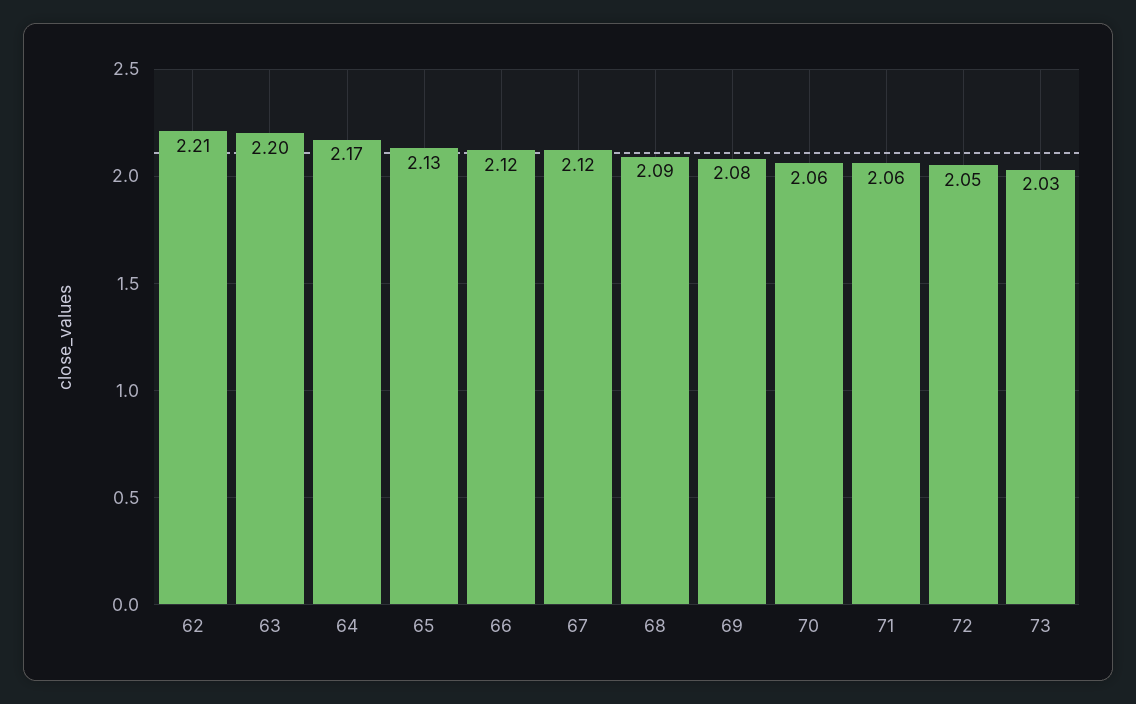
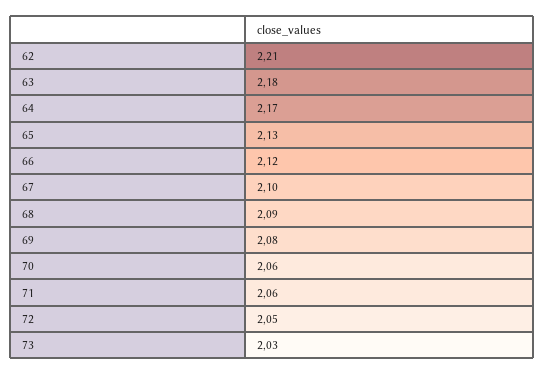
63: 2.2 -> 2.18
67: 2.12 -> 2.1

